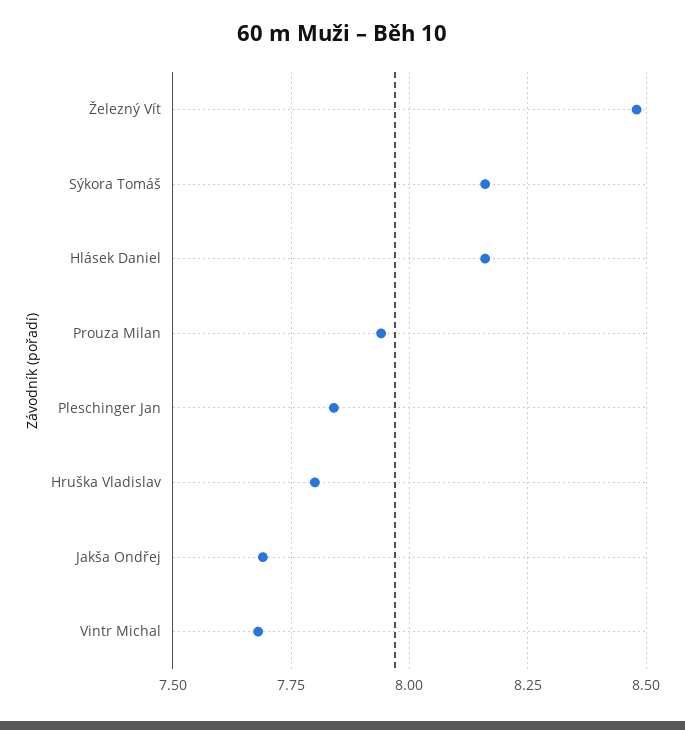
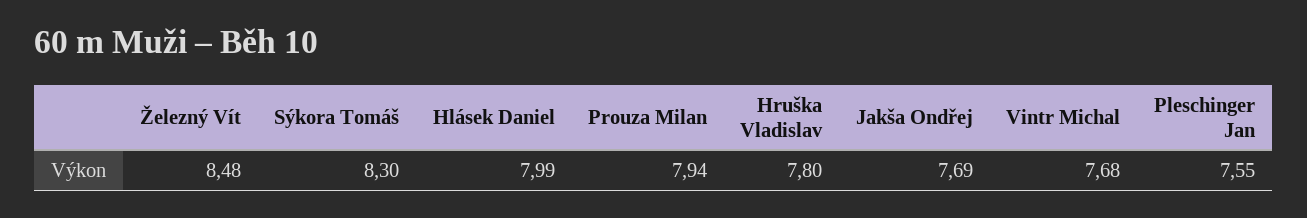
Sýkora Tomáš: 8.15 -> 8.3
Hlásek Daniel: 8.15 -> 7.99
Pleschinger Jan: 7.85 -> 7.55

